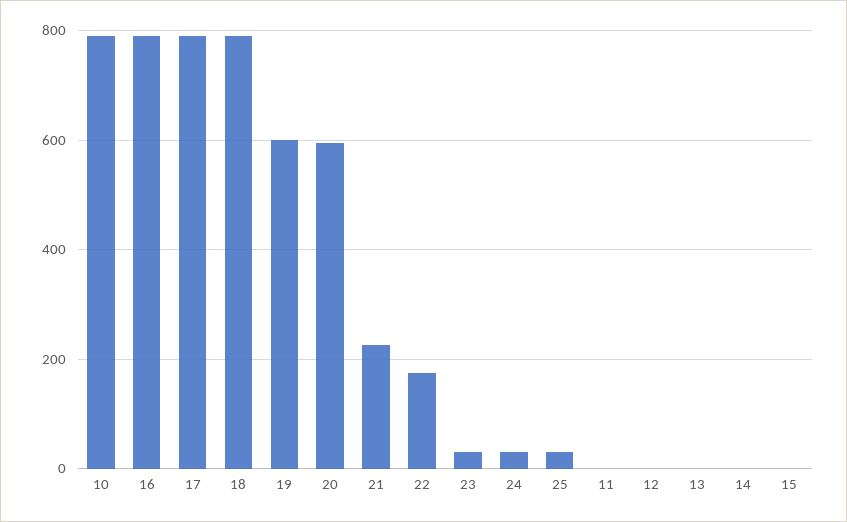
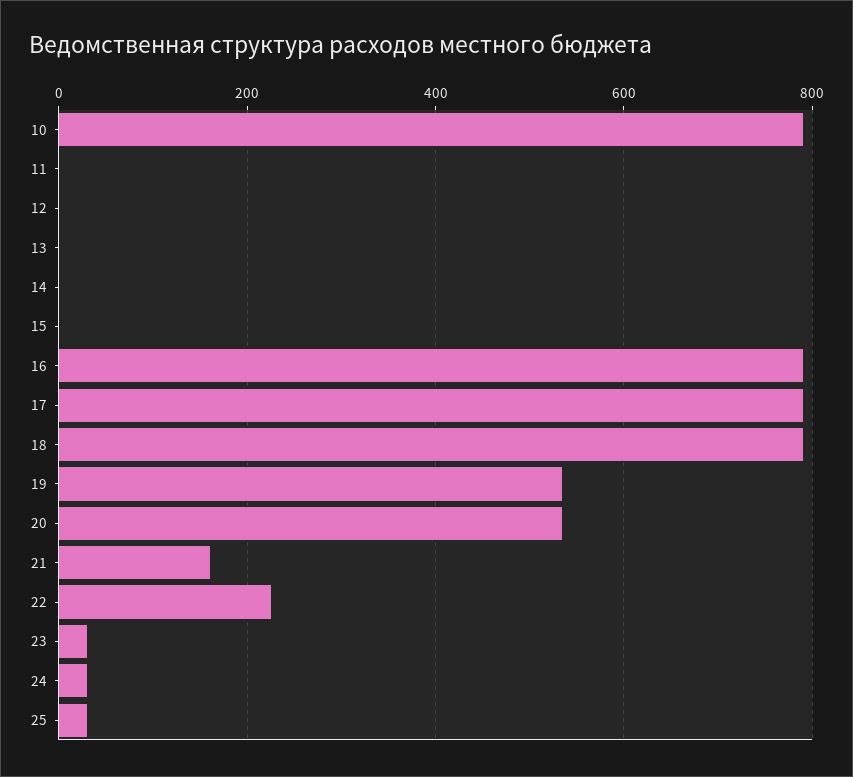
19: 600 -> 540
20: 600 -> 540
21: 220 -> 160
22: 180 -> 220

